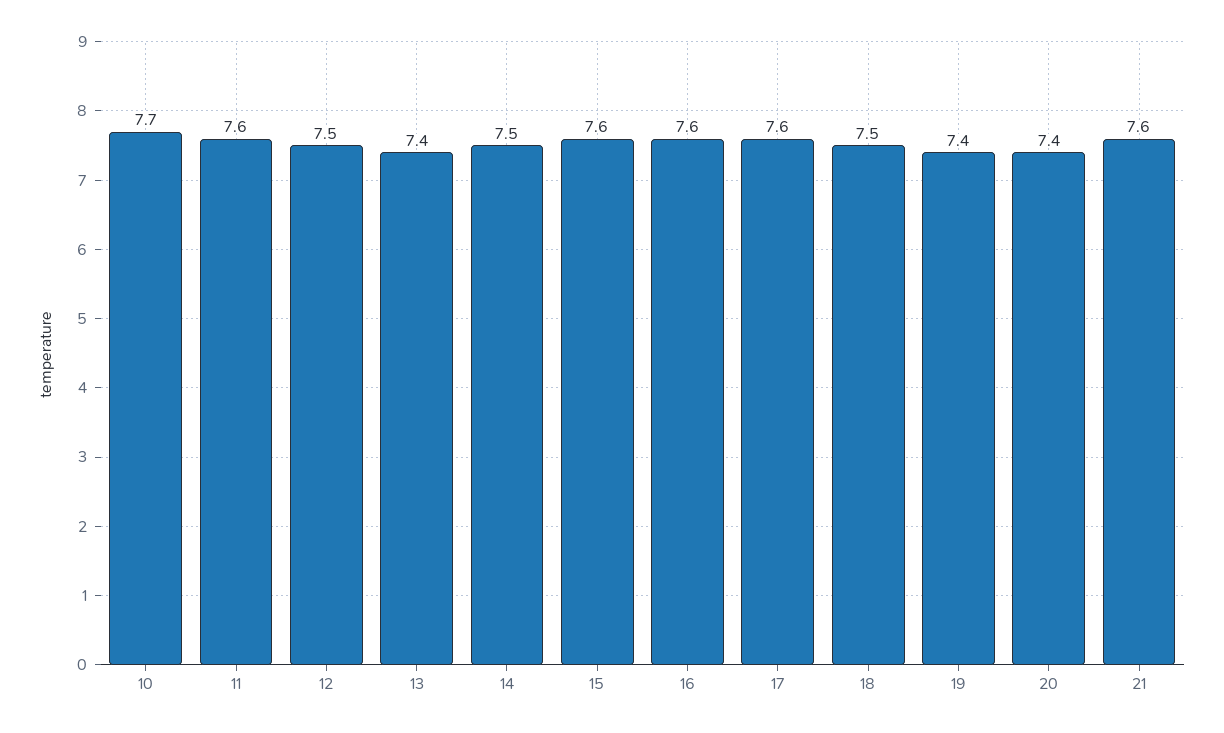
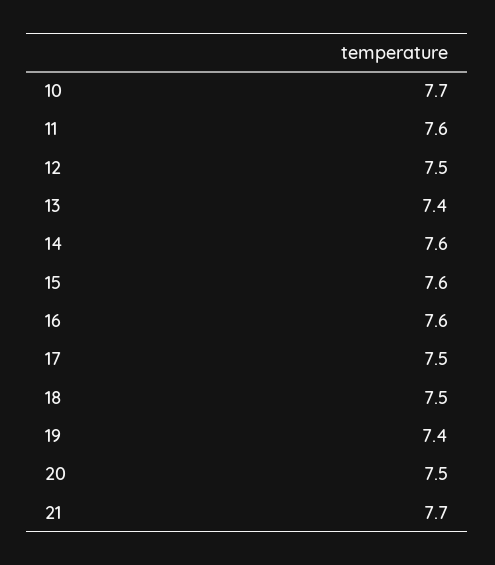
14: 7.5 -> 7.6
17: 7.6 -> 7.5
20: 7.4 -> 7.5
21: 7.6 -> 7.7

